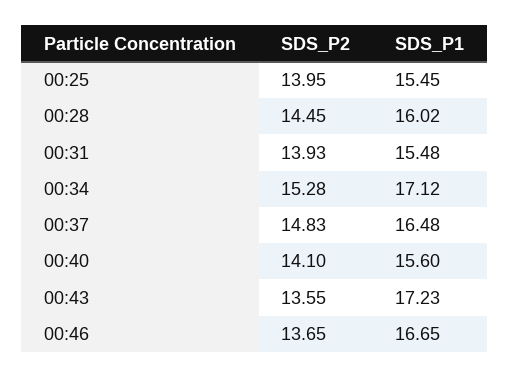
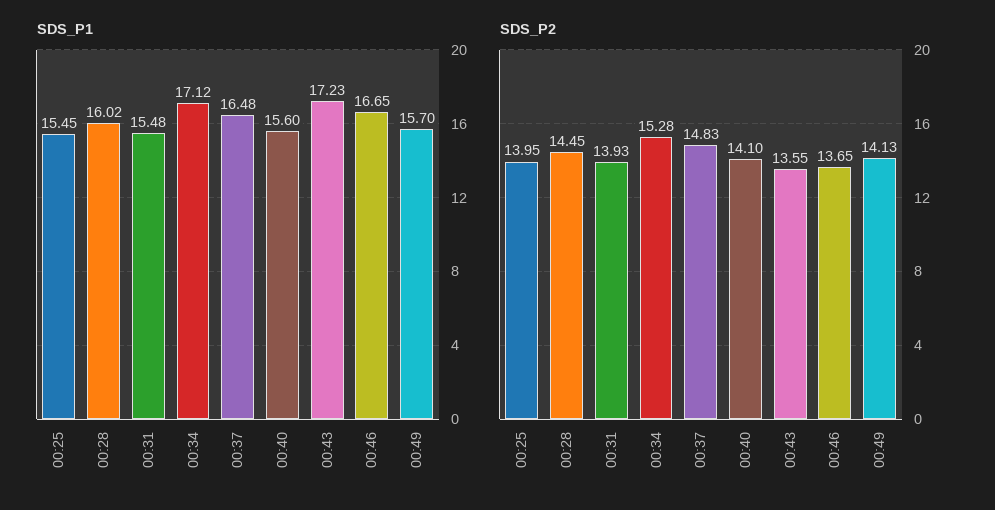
SDS_P1, 00:49: none -> 15.7
SDS_P2, 00:49: none -> 14.13

